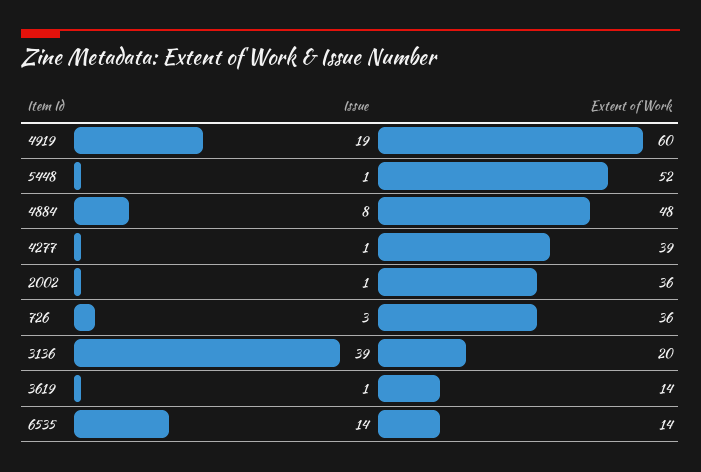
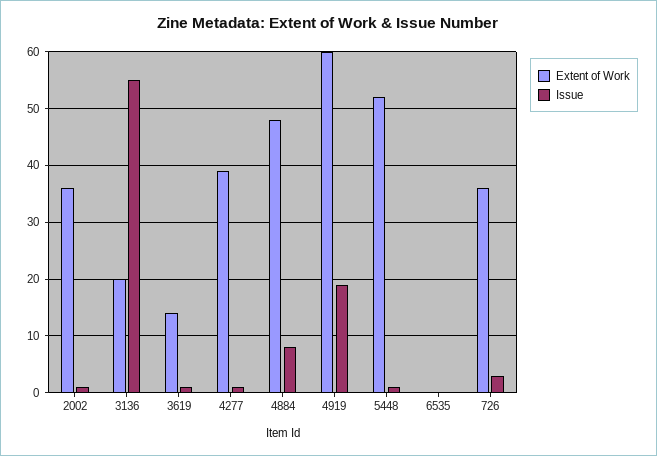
Issue, 3136: 39 -> 55
Issue, 6535: 14 -> 0
Extent of Work, 6535: 14 -> 0

